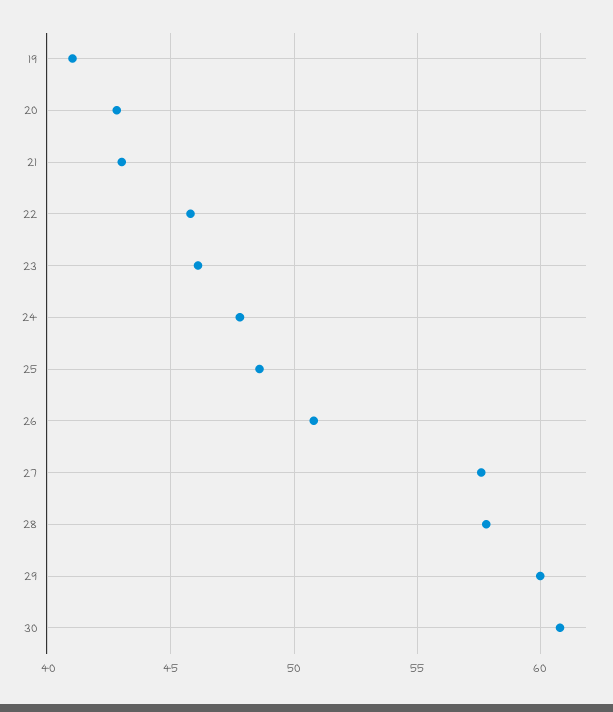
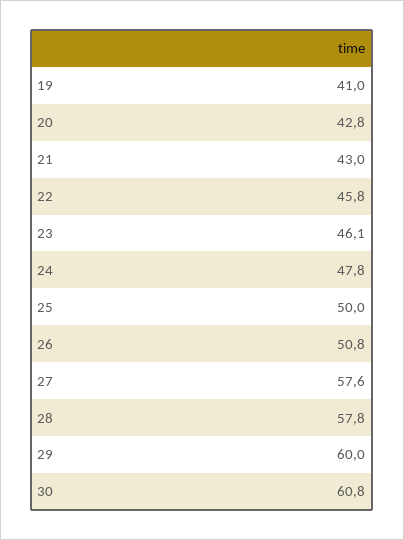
25: 48.5 -> 50

